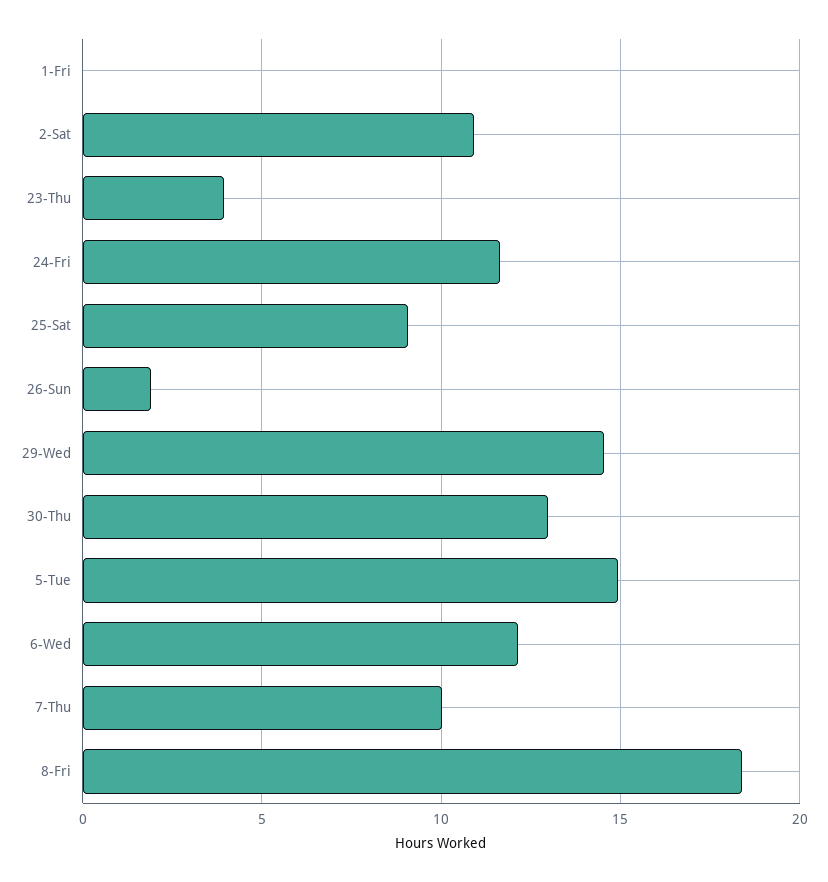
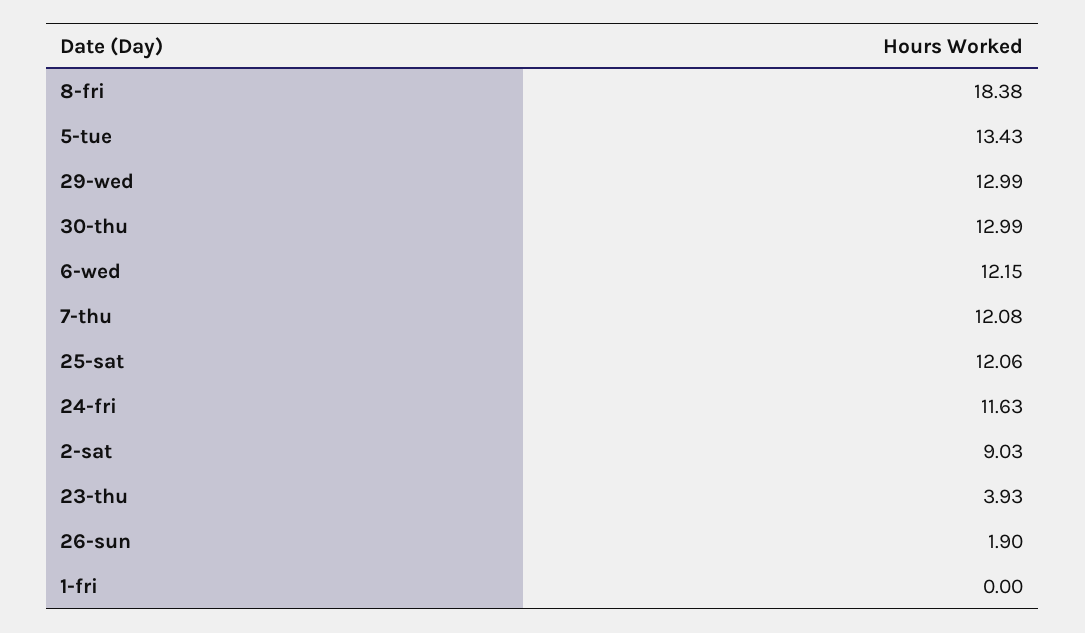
2-Sat: 11 -> 9.03
25-Sat: 9 -> 12.06
29-Wed: 14.5 -> 12.99
5-Tue: 15 -> 13.43
7-Thu: 10 -> 12.08

